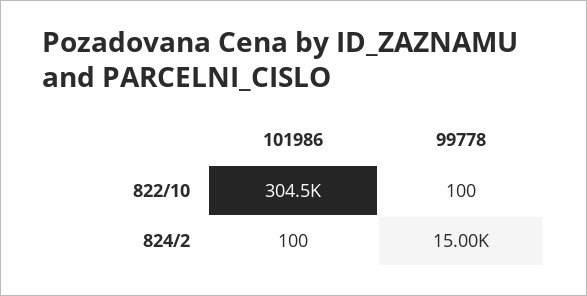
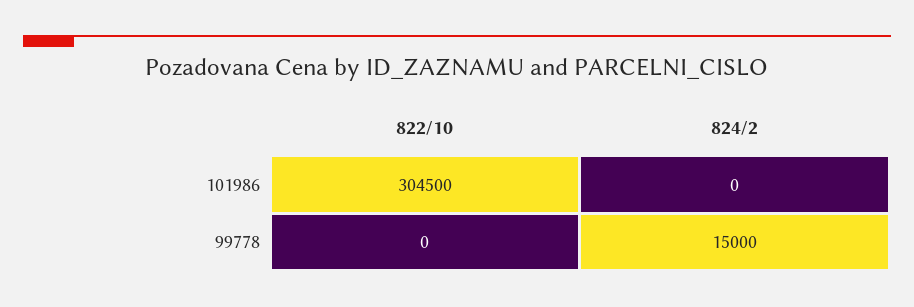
99778, 822/10: 100 -> 0
101986, 824/2: 100 -> 0

